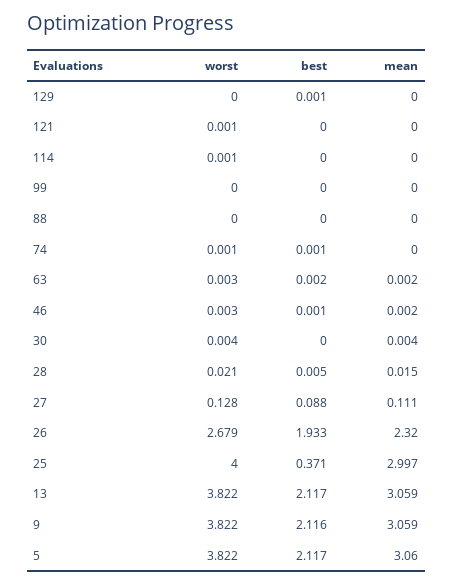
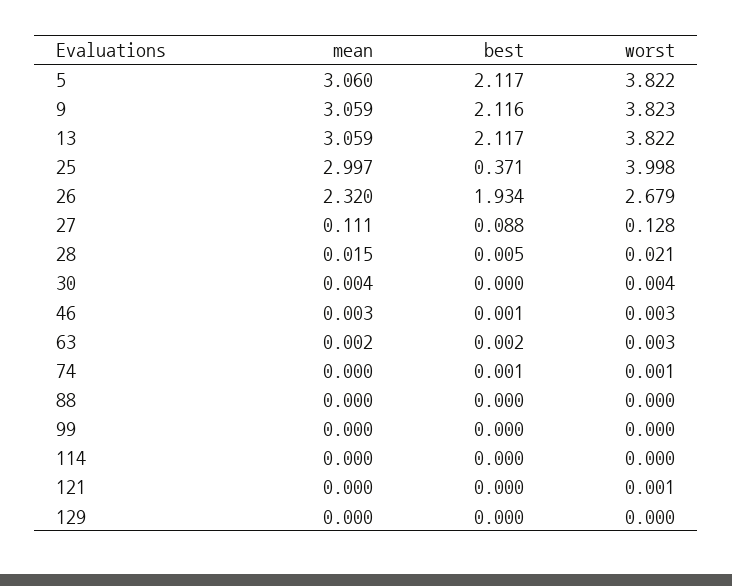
best, 129: 0.001 -> 0
worst, 114: 0.001 -> 0
mean, 46: 0.002 -> 0.003
best, 26: 1.933 -> 1.934
worst, 25: 4 -> 3.998
worst, 9: 3.822 -> 3.823

